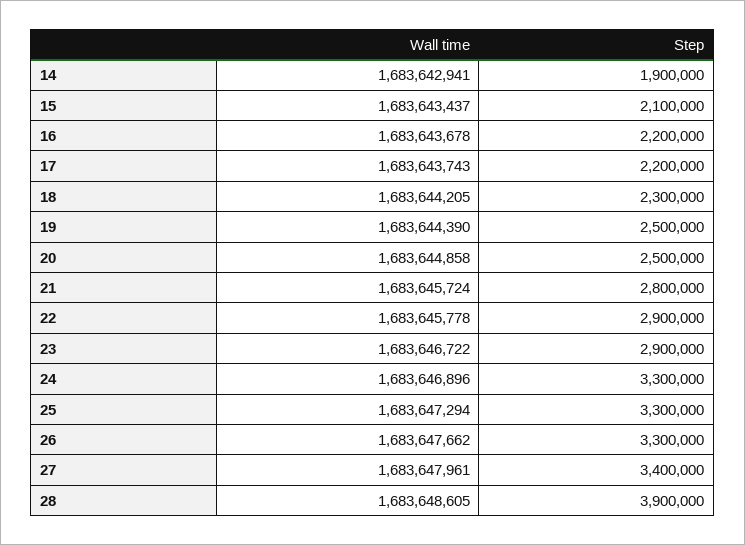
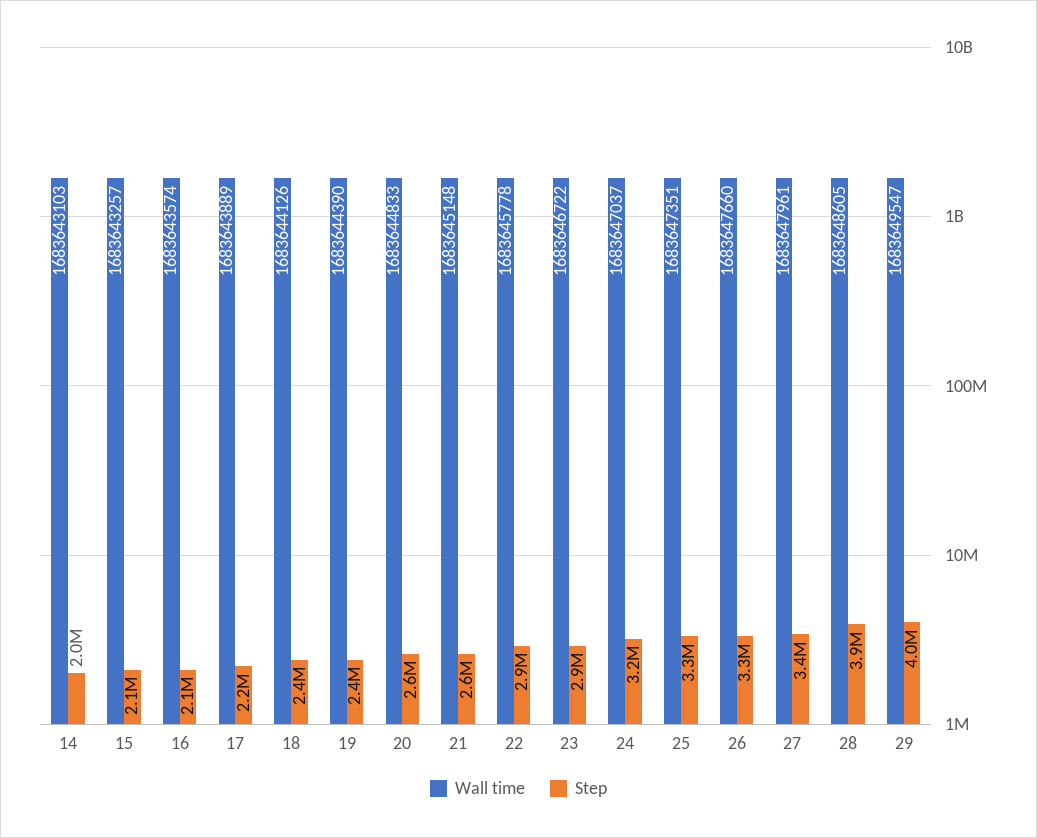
Wall time, 14: 1683642941 -> 1683643103
Step, 14: 1900000 -> 2000000
Wall time, 15: 1683643437 -> 1683643257
Wall time, 16: 1683643678 -> 1683643574
Step, 16: 2200000 -> 2100000
Wall time, 17: 1683643743 -> 1683643889
Wall time, 18: 1683644205 -> 1683644126
Step, 18: 2300000 -> 2400000
Step, 19: 2500000 -> 2400000
Wall time, 20: 1683644858 -> 1683644833
Step, 20: 2500000 -> 2600000
Wall time, 21: 1683645724 -> 1683645148
Step, 21: 2800000 -> 2600000
Wall time, 24: 1683646896 -> 1683647037
Step, 24: 3300000 -> 3200000
Wall time, 25: 1683647294 -> 1683647351
Wall time, 26: 1683647662 -> 1683647660
Wall time, 29: none -> 1683649547
Step, 29: none -> 4000000

